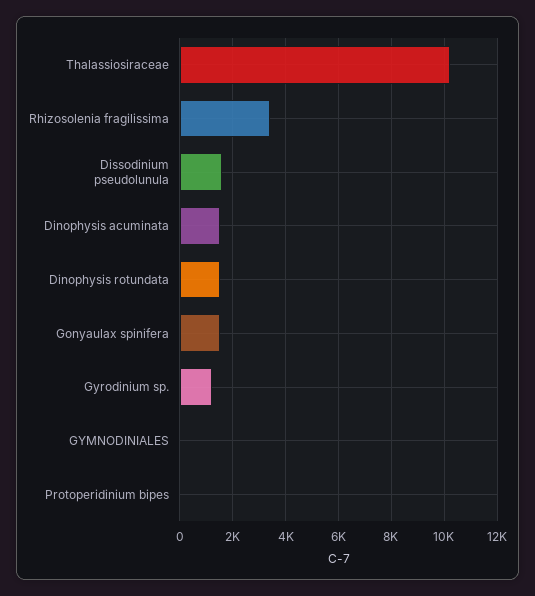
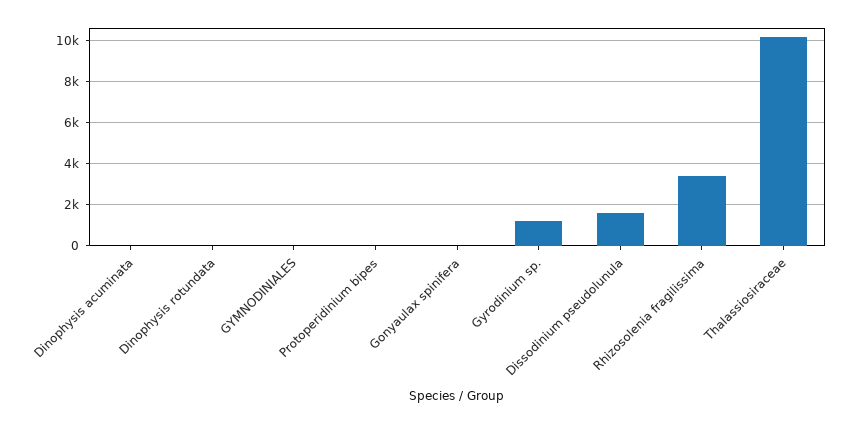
Dinophysis acuminata: 1500 -> 0
Dinophysis rotundata: 1500 -> 0
Gonyaulax spinifera: 1500 -> 0

